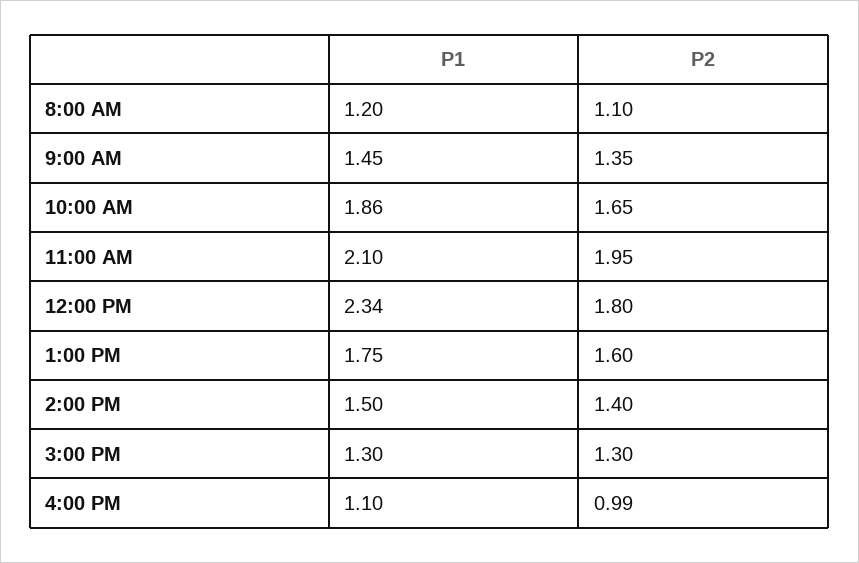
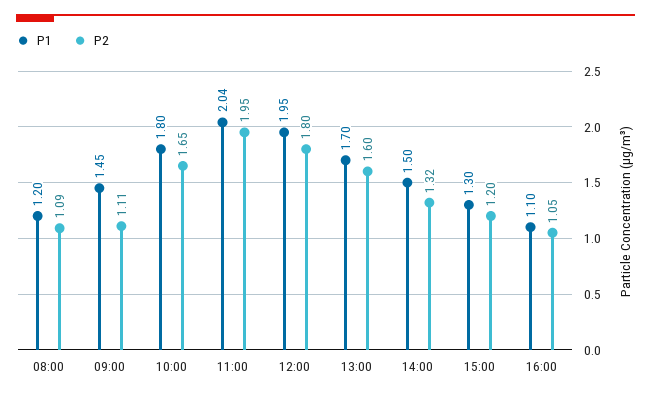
P2, 8:00 AM: 1.1 -> 1.09
P2, 9:00 AM: 1.35 -> 1.11
P1, 10:00 AM: 1.86 -> 1.8
P1, 11:00 AM: 2.1 -> 2.04
P1, 12:00 PM: 2.34 -> 1.95
P1, 1:00 PM: 1.75 -> 1.7
P2, 2:00 PM: 1.4 -> 1.32
P2, 3:00 PM: 1.3 -> 1.2
P2, 4:00 PM: 0.99 -> 1.05

